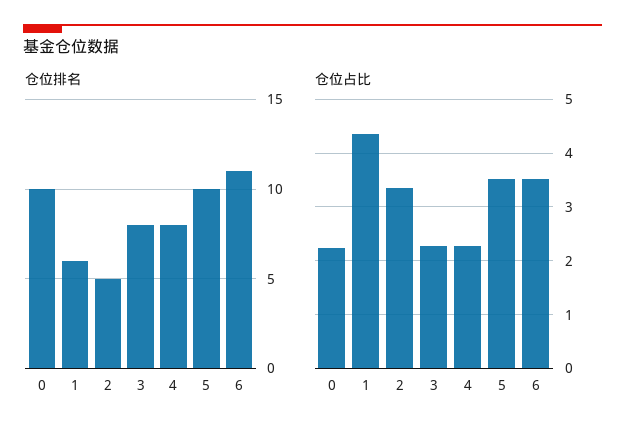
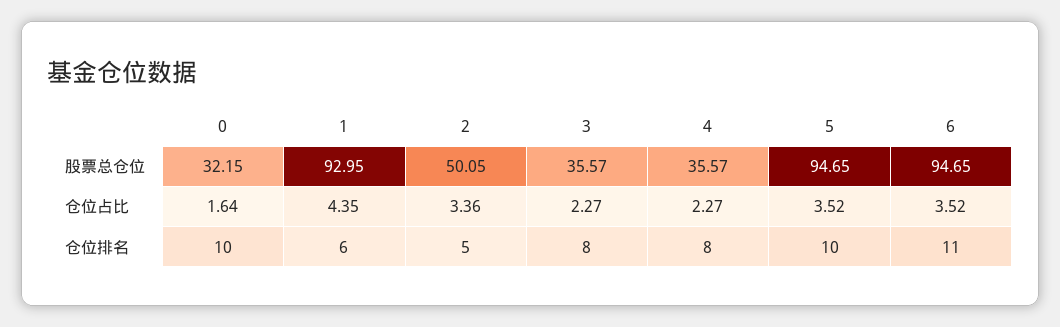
仓位占比, 0: 2.2 -> 1.64
股票总仓位, 0: none -> 32.15
股票总仓位, 1: none -> 92.95
股票总仓位, 2: none -> 50.05
股票总仓位, 3: none -> 35.57
股票总仓位, 4: none -> 35.57
股票总仓位, 5: none -> 94.65
股票总仓位, 6: none -> 94.65

